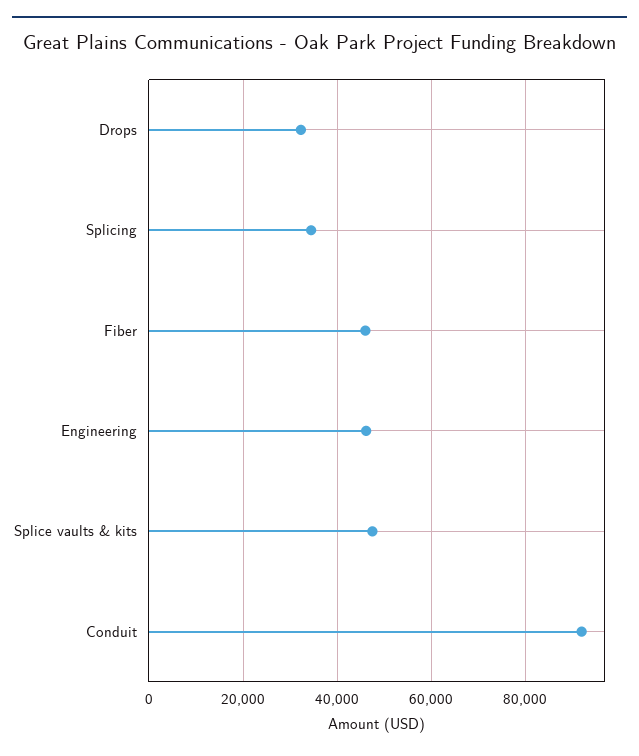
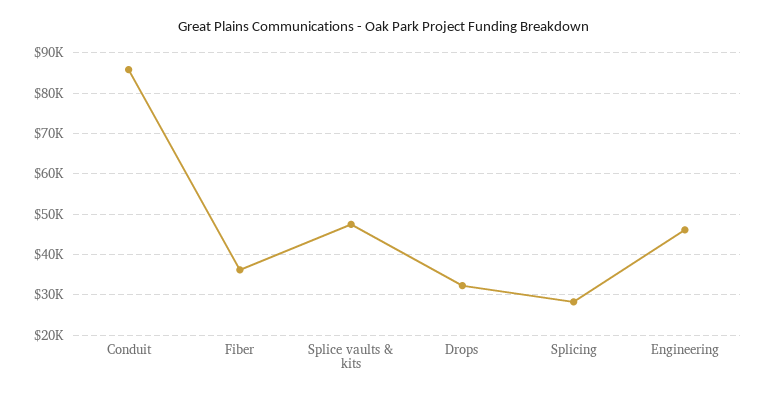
Splicing: 34000 -> 28000
Fiber: 46000 -> 36000
Conduit: 92000 -> 86000

